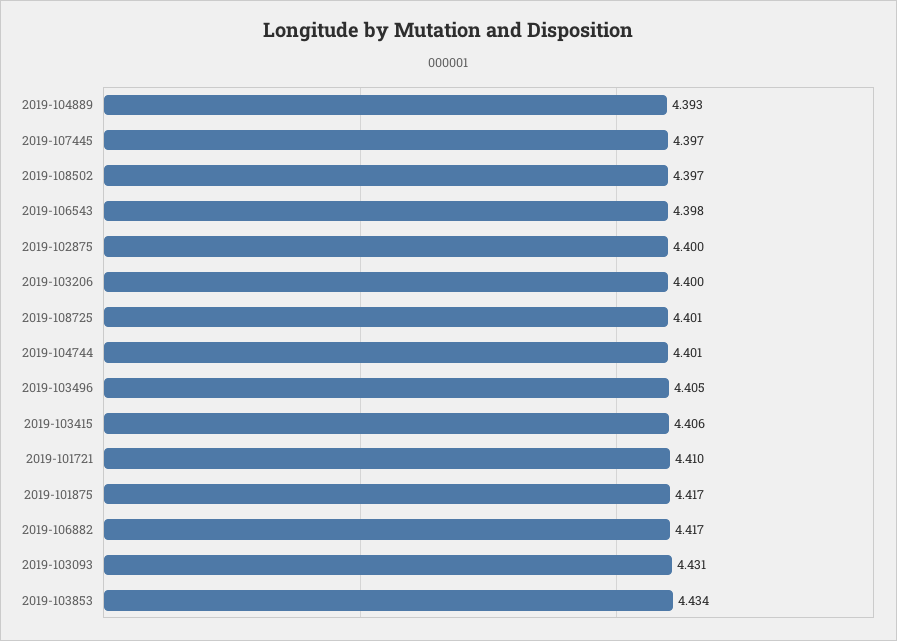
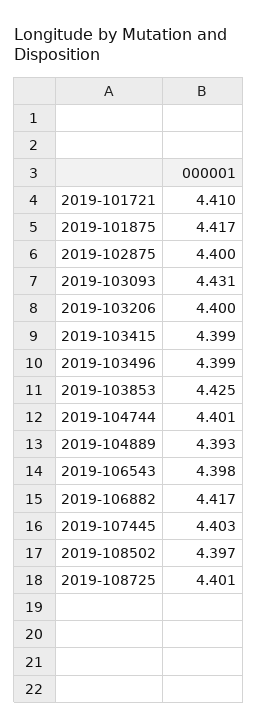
2019-107445: 4.397 -> 4.403
2019-103496: 4.405 -> 4.399
2019-103415: 4.406 -> 4.399
2019-103853: 4.434 -> 4.425

